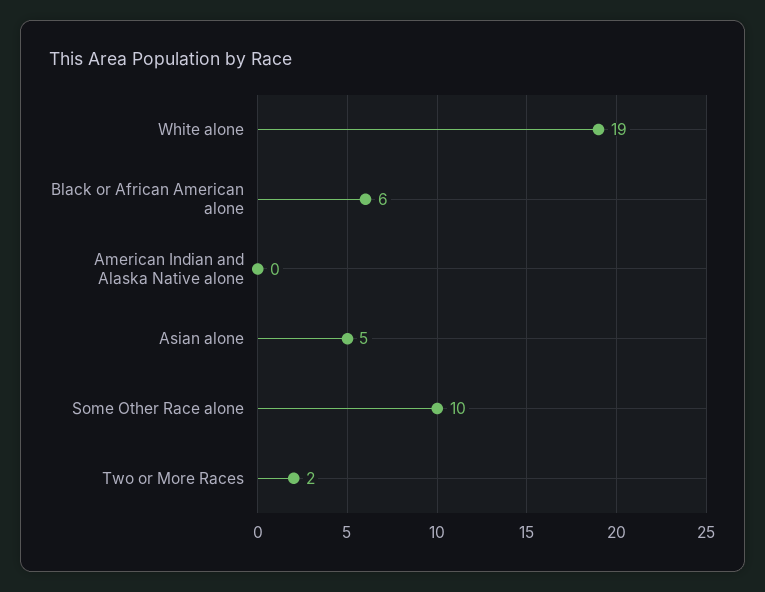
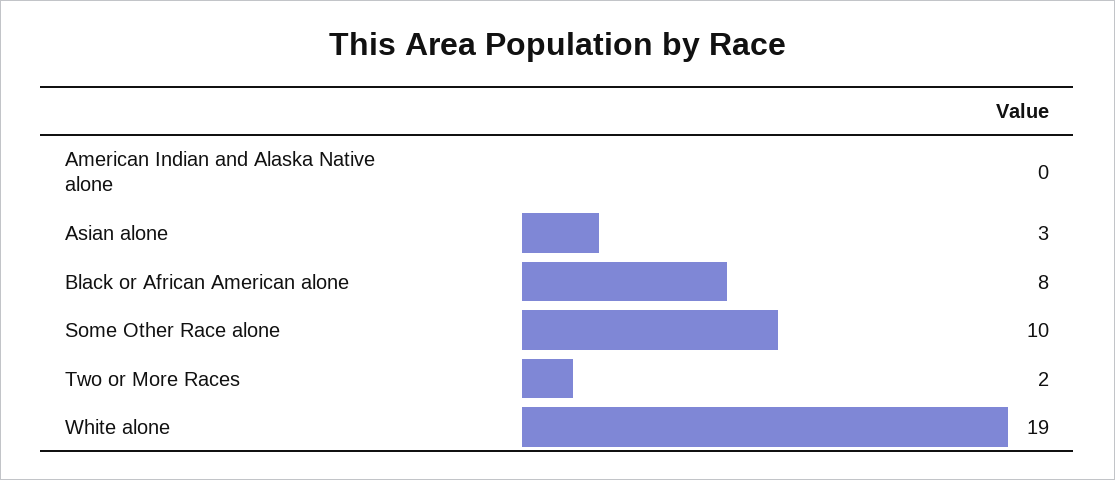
Black or African American alone: 6 -> 8
Asian alone: 5 -> 3

